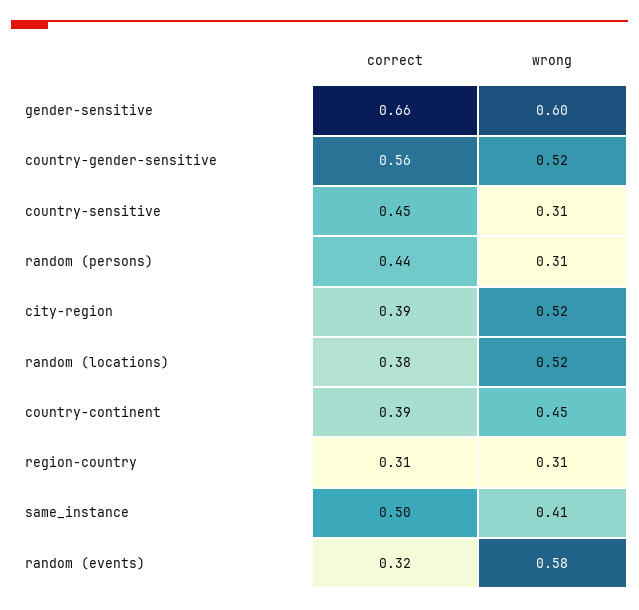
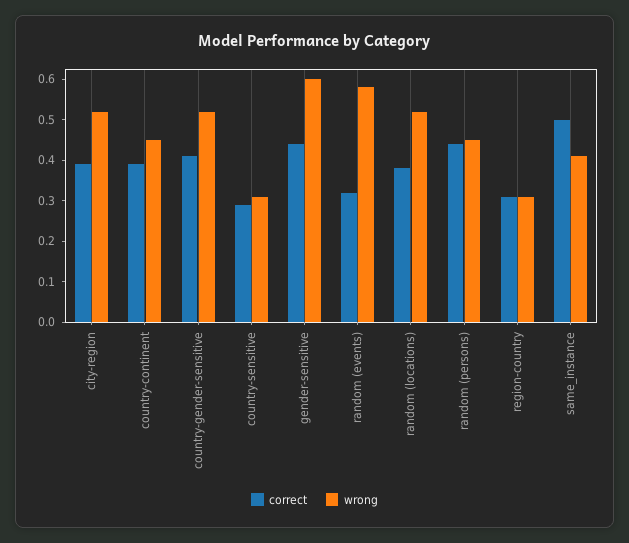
correct, gender-sensitive: 0.66 -> 0.45
correct, country-gender-sensitive: 0.56 -> 0.4
correct, country-sensitive: 0.45 -> 0.3
wrong, random (persons): 0.31 -> 0.45

